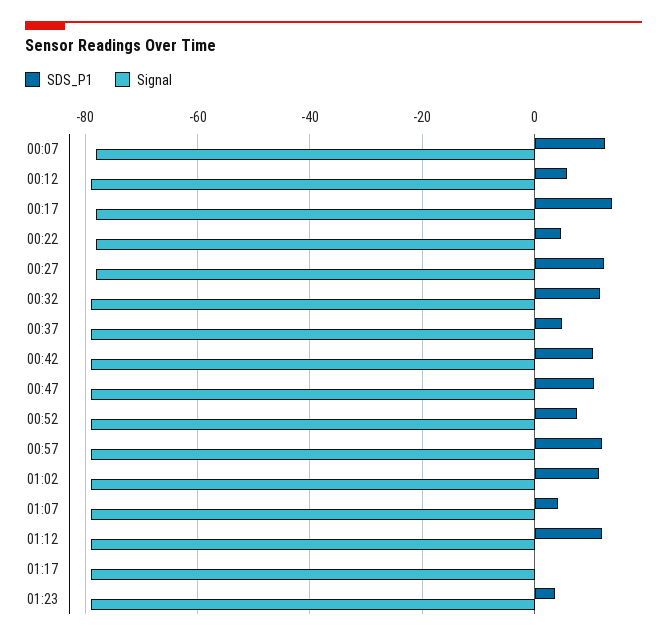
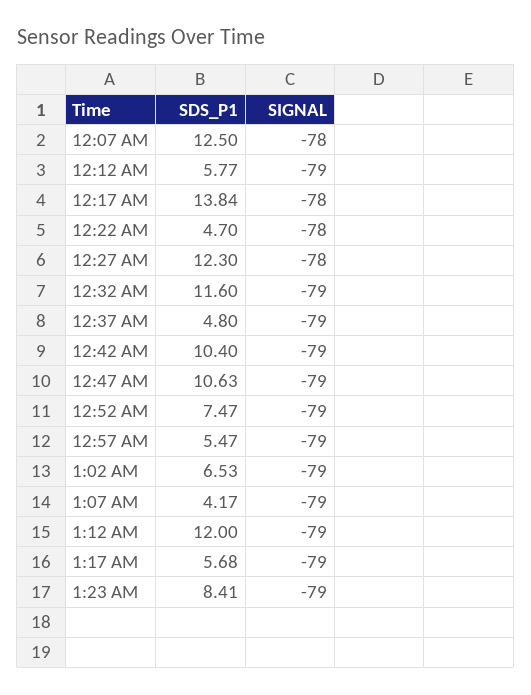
SDS_P1, 00:57: 12 -> 5.47
SDS_P1, 01:02: 12 -> 6.53
SDS_P1, 01:17: 0 -> 5.68
SDS_P1, 01:23: 4 -> 8.41

